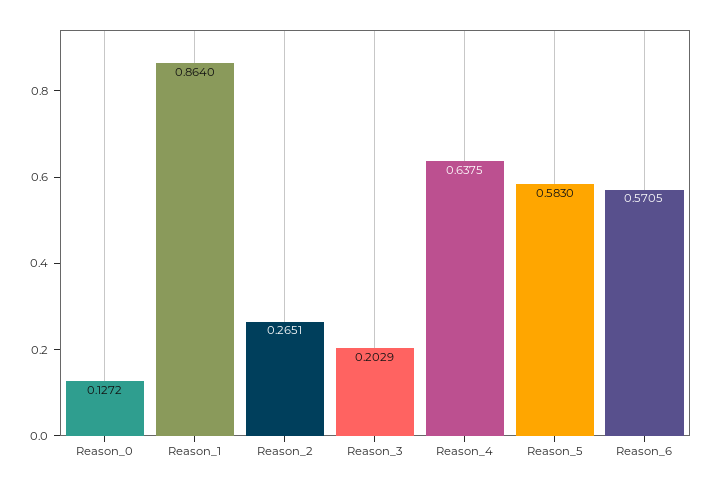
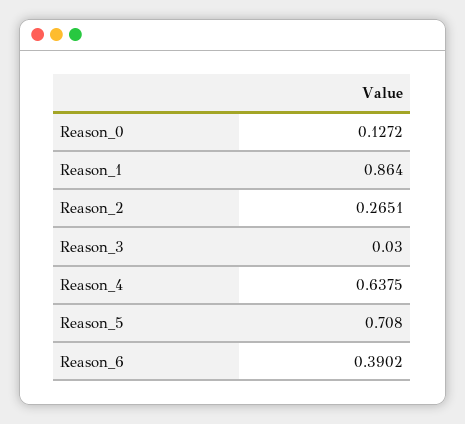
Reason_3: 0.2029 -> 0.03
Reason_5: 0.583 -> 0.708
Reason_6: 0.5705 -> 0.3902

